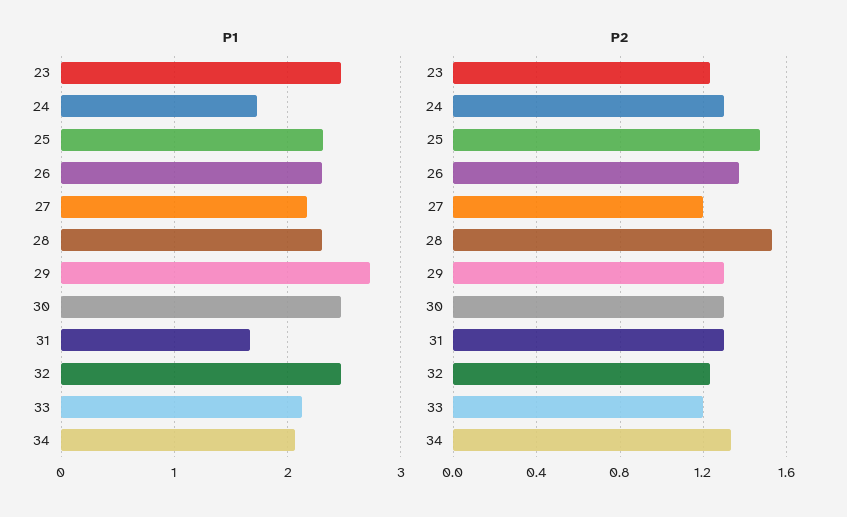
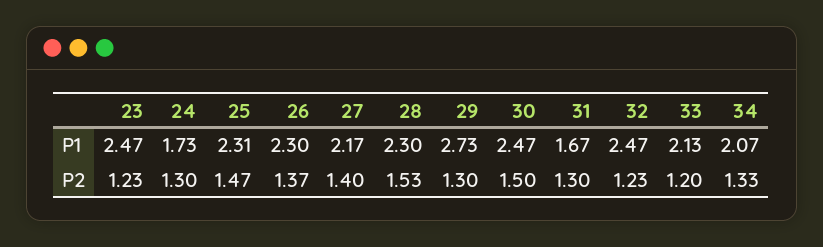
P2, 27: 1.2 -> 1.4
P2, 30: 1.3 -> 1.5

